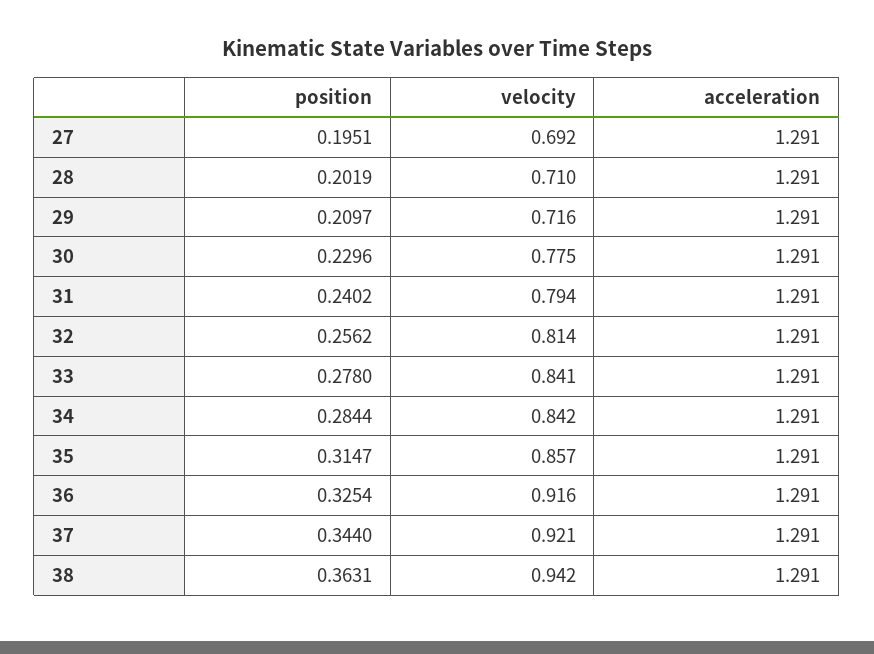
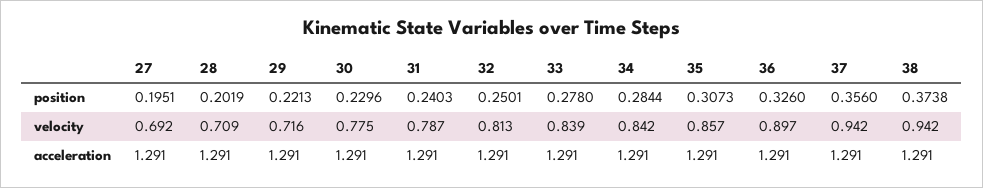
velocity, 28: 0.71 -> 0.709
position, 29: 0.2097 -> 0.2213
position, 31: 0.2402 -> 0.2403
velocity, 31: 0.794 -> 0.787
position, 32: 0.2562 -> 0.2501
velocity, 32: 0.814 -> 0.813
velocity, 33: 0.841 -> 0.839
position, 35: 0.3147 -> 0.3073
position, 36: 0.3254 -> 0.326
velocity, 36: 0.916 -> 0.897
position, 37: 0.344 -> 0.356
velocity, 37: 0.921 -> 0.942
position, 38: 0.3631 -> 0.3738

